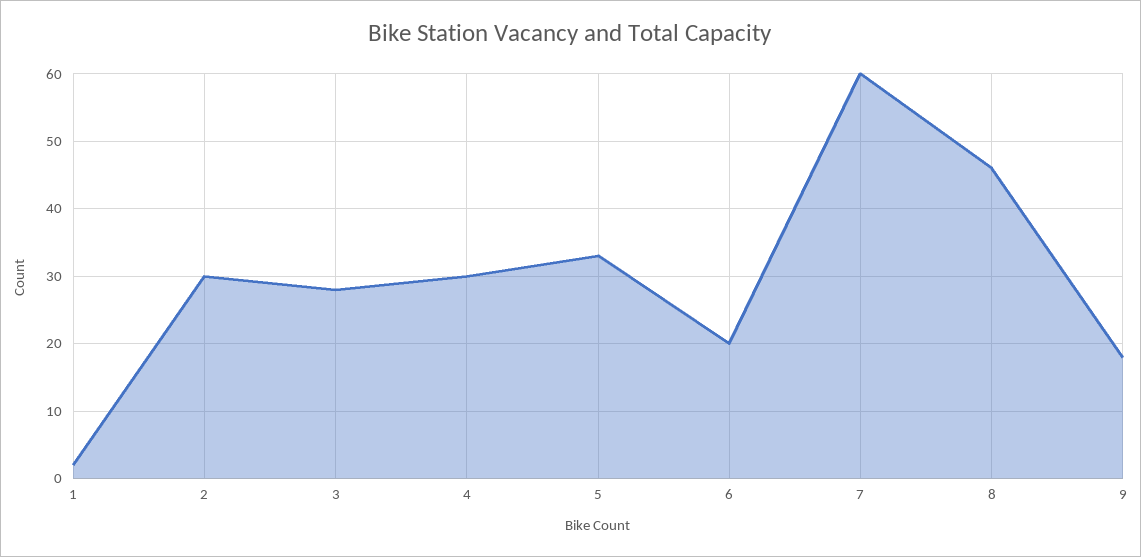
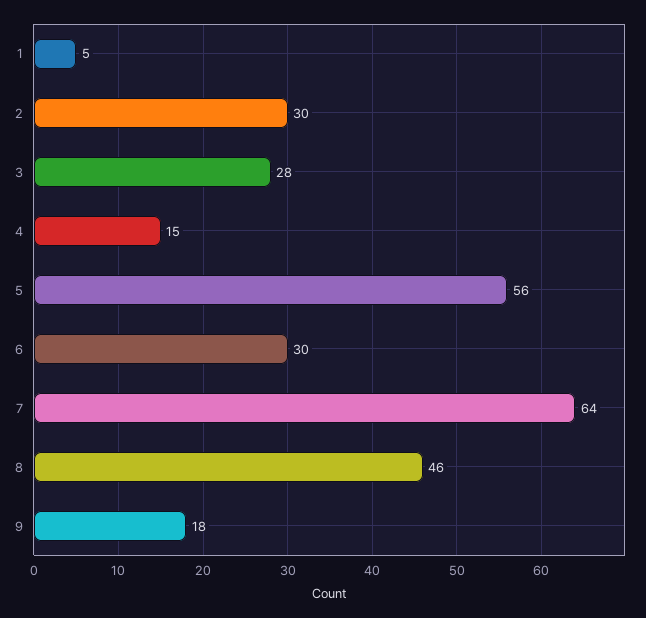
1: 2 -> 5
4: 30 -> 15
5: 33 -> 56
6: 20 -> 30
7: 60 -> 64

